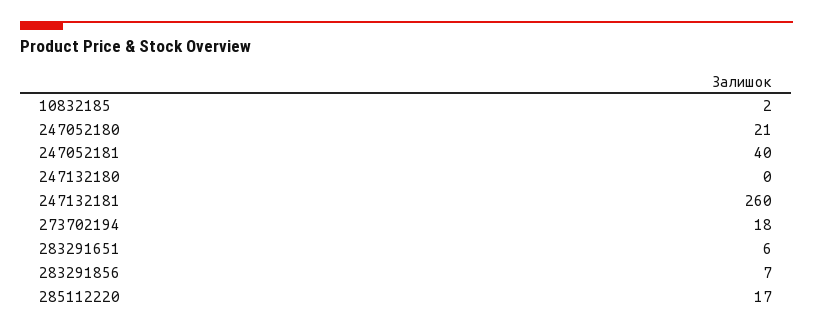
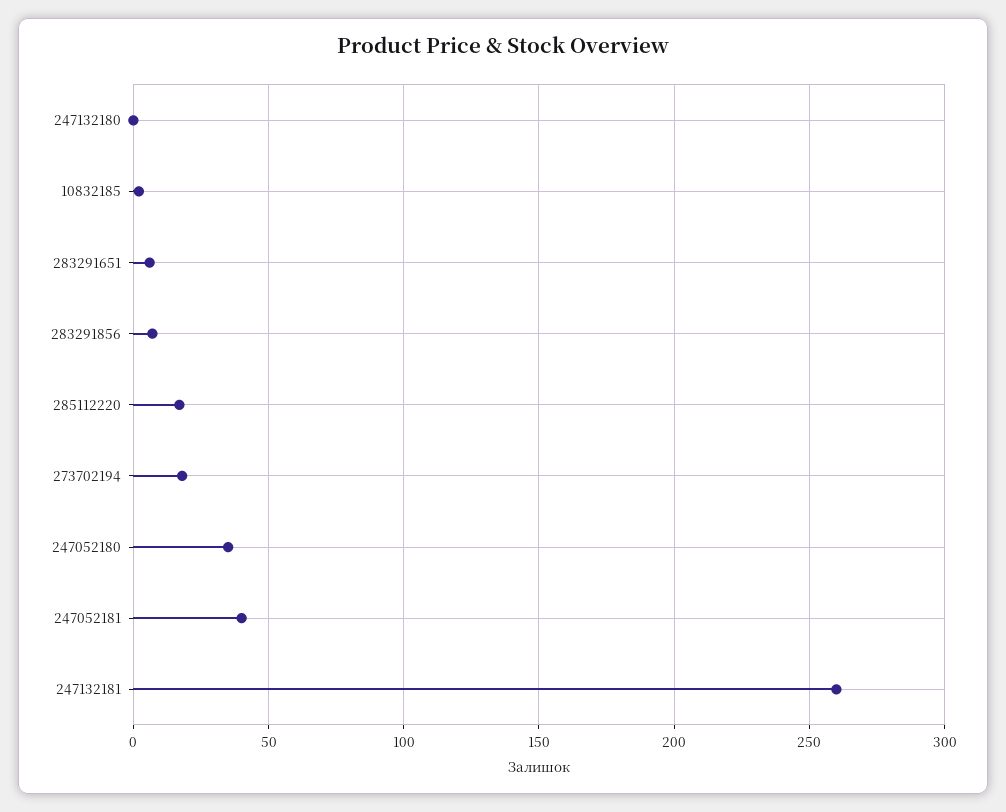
247052180: 21 -> 35

